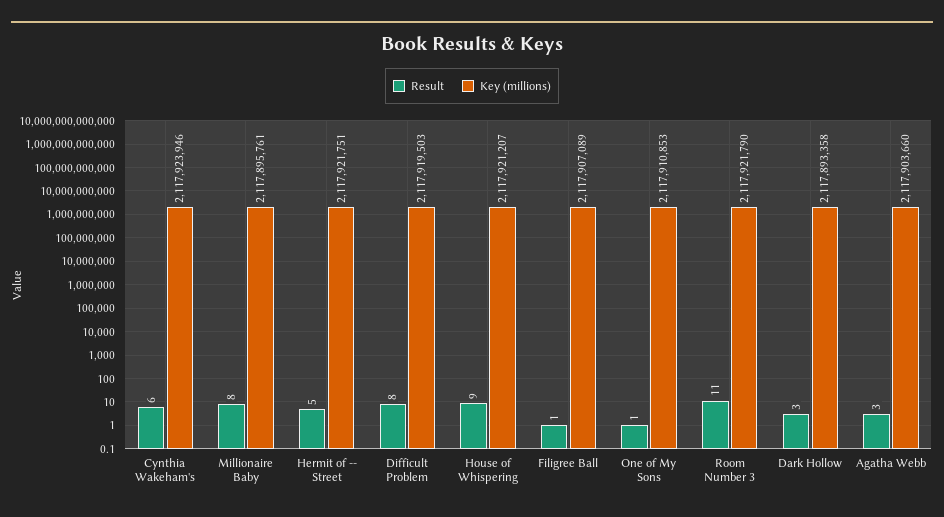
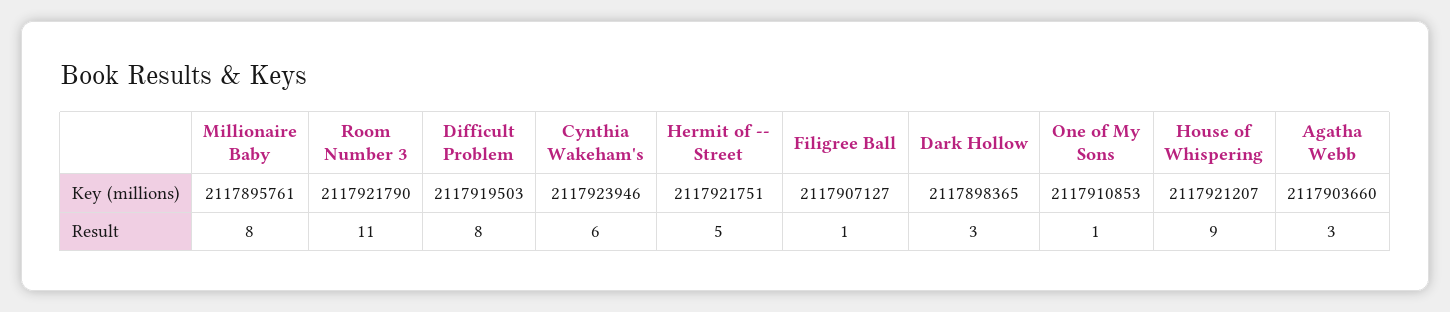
Key (millions), Filigree Ball: 2117907089 -> 2117907127
Key (millions), Dark Hollow: 2117893358 -> 2117898365

